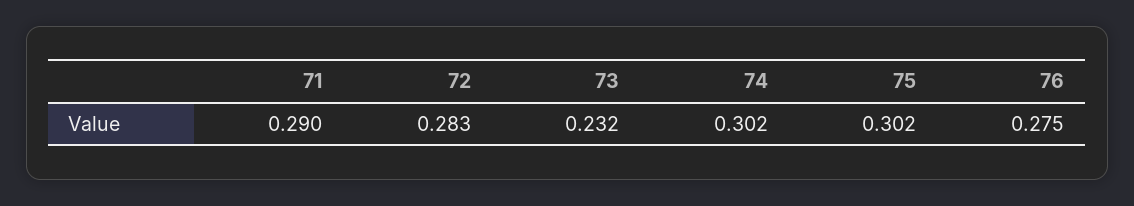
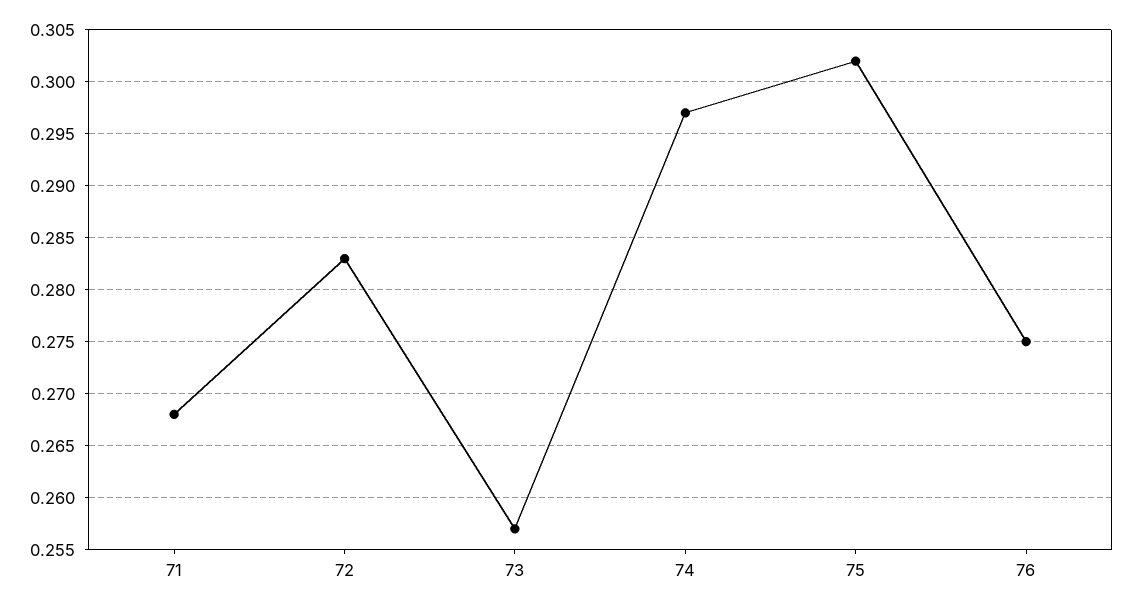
71: 0.29 -> 0.268
73: 0.232 -> 0.257
74: 0.302 -> 0.297

